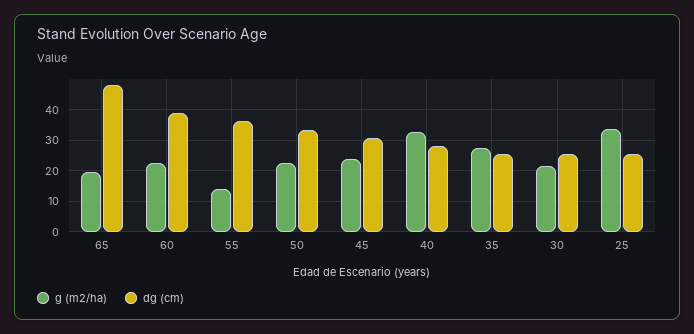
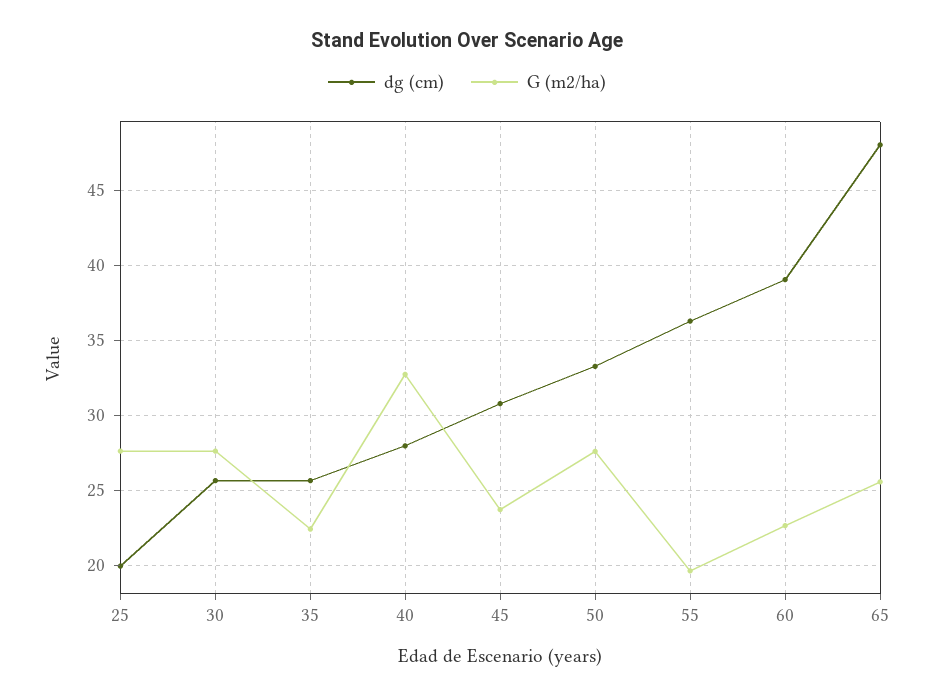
g (m2/ha), 65: 20 -> 25.5
g (m2/ha), 55: 14 -> 19.5
g (m2/ha), 50: 22 -> 27.5
g (m2/ha), 35: 28 -> 22.5
g (m2/ha), 30: 22 -> 27.5
g (m2/ha), 25: 34 -> 27.5
dg (cm), 25: 26 -> 20

